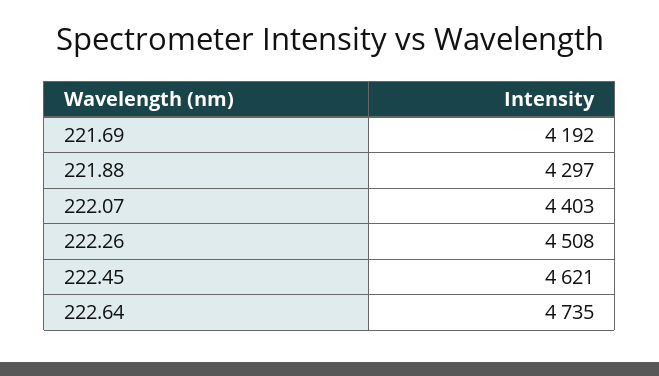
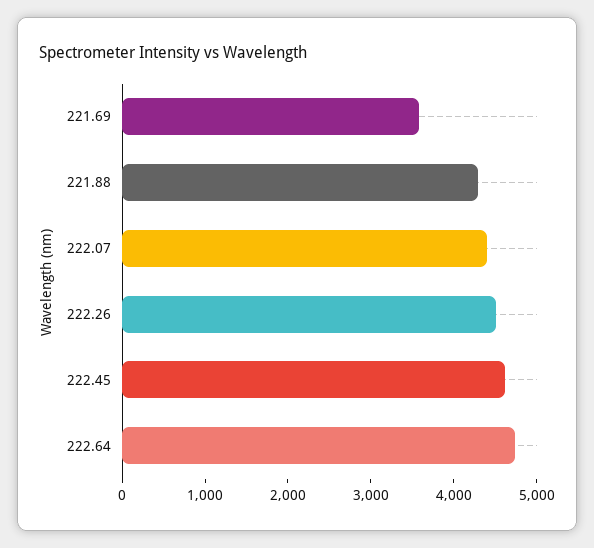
221.69: 4192 -> 3600

